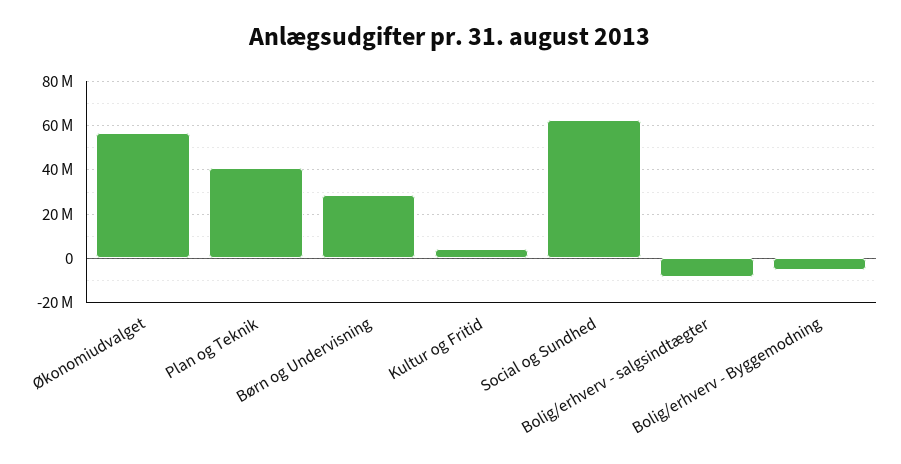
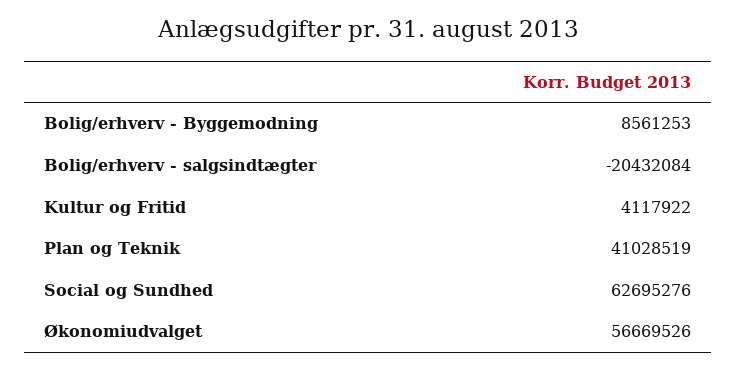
Børn og Undervisning: 30000000 -> none
Bolig/erhverv - salgsindtægter: -10000000 -> -20432084
Bolig/erhverv - Byggemodning: -5000000 -> 8561253

